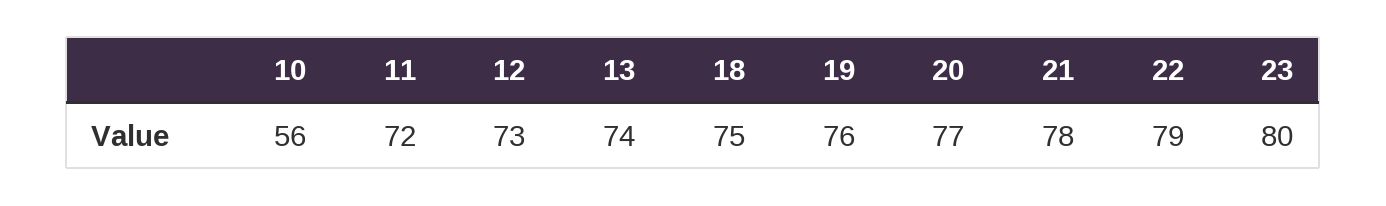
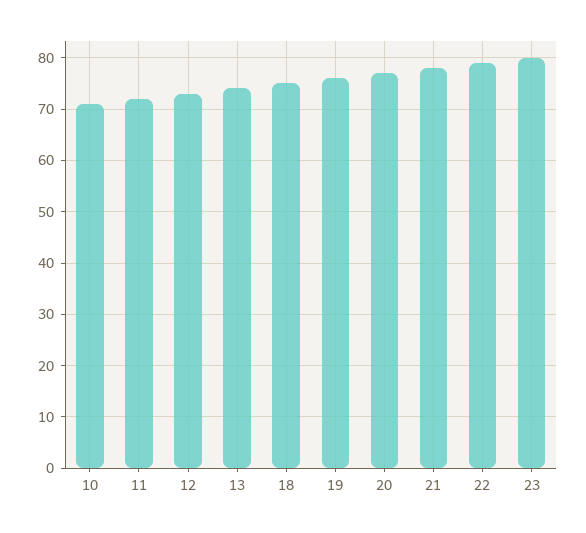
10: 56 -> 70

